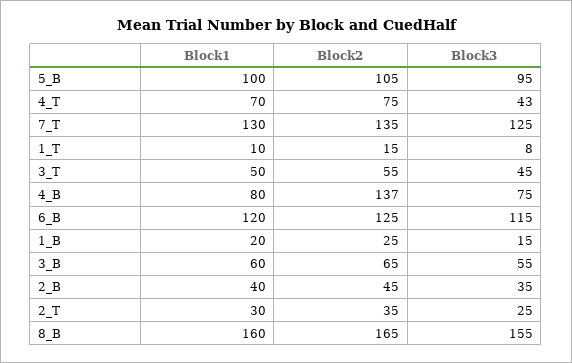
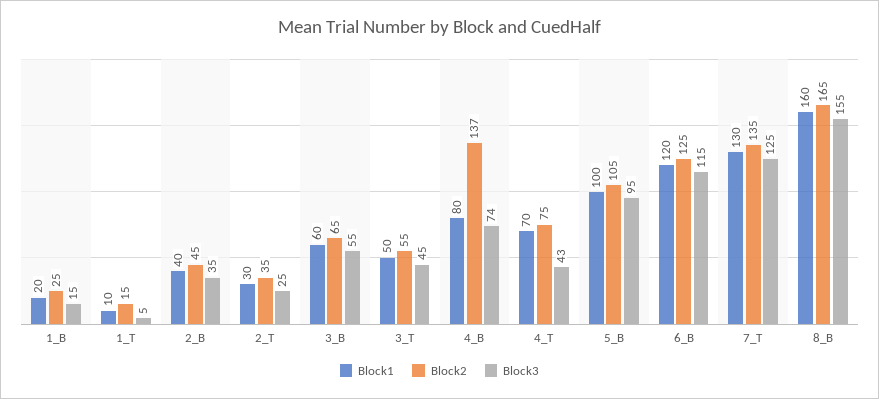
Block3, 1_T: 8 -> 5
Block3, 4_B: 75 -> 74

